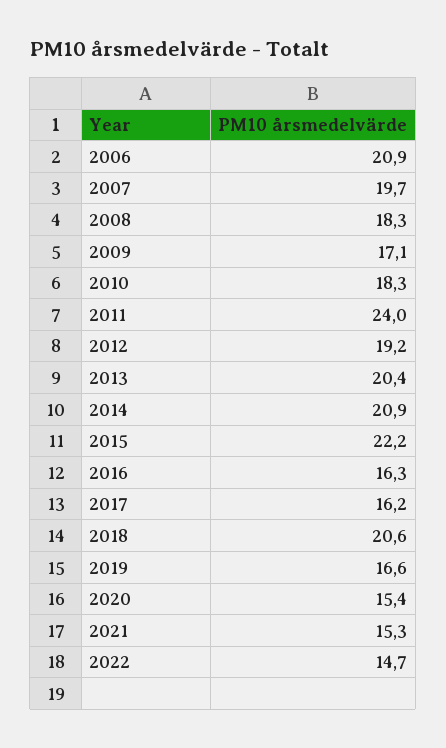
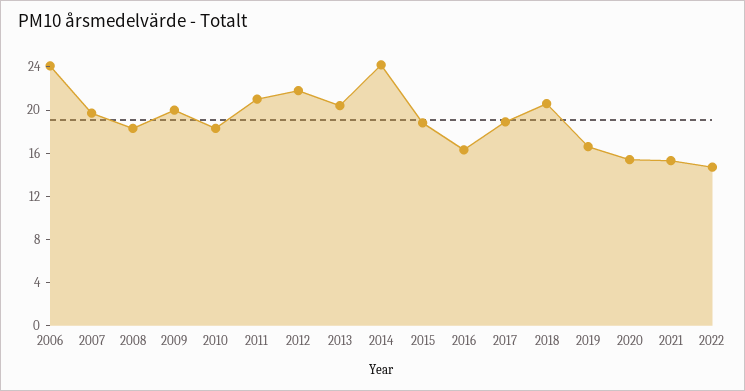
2006: 20.9 -> 24
2009: 17.1 -> 20
2011: 24 -> 21
2012: 19.2 -> 22
2014: 20.9 -> 24
2015: 22.2 -> 19
2017: 16.2 -> 19

